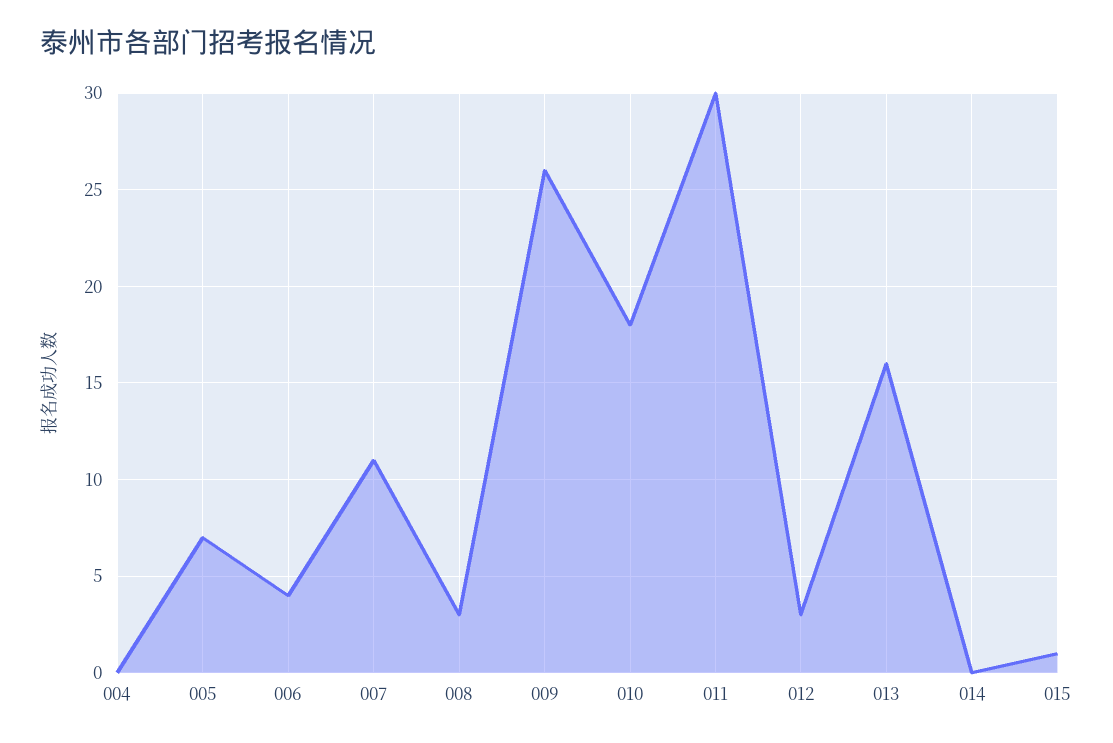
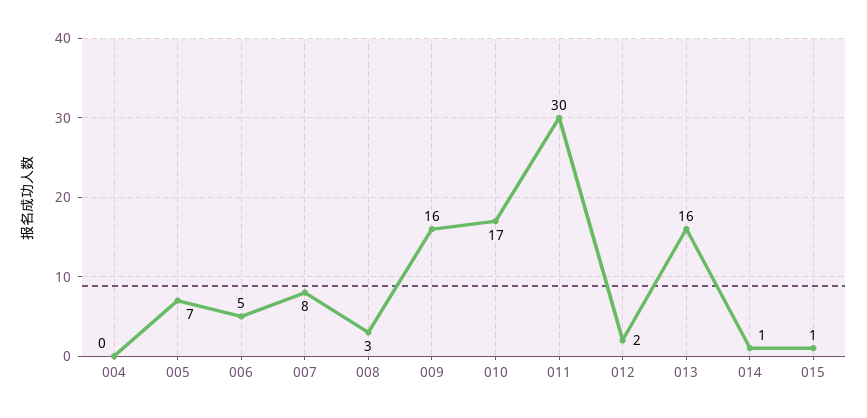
006: 4 -> 5
007: 11 -> 8
009: 26 -> 16
010: 18 -> 17
012: 3 -> 2
014: 0 -> 1

